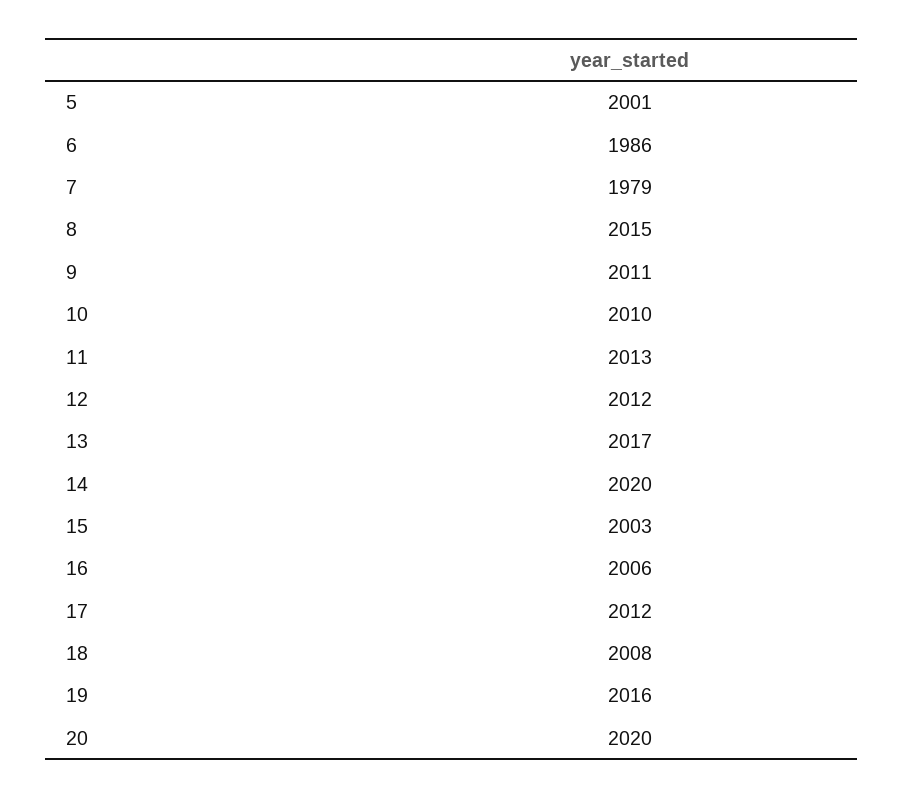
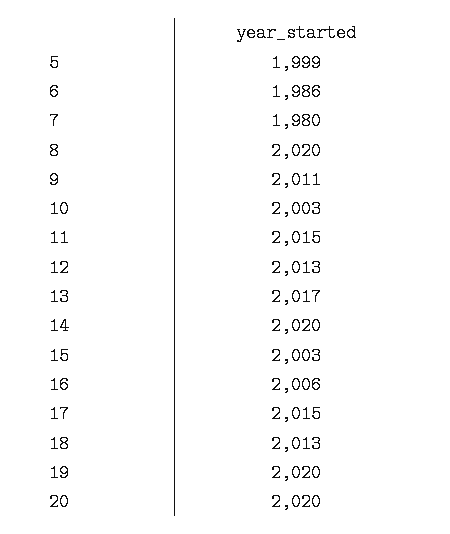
5: 2001 -> 1999
7: 1979 -> 1980
8: 2015 -> 2020
10: 2010 -> 2003
11: 2013 -> 2015
12: 2012 -> 2013
17: 2012 -> 2015
18: 2008 -> 2013
19: 2016 -> 2020

